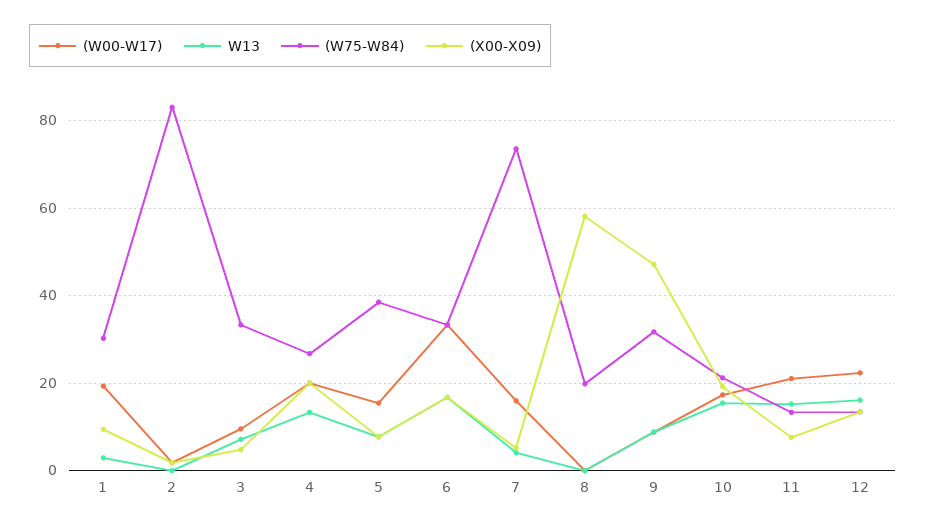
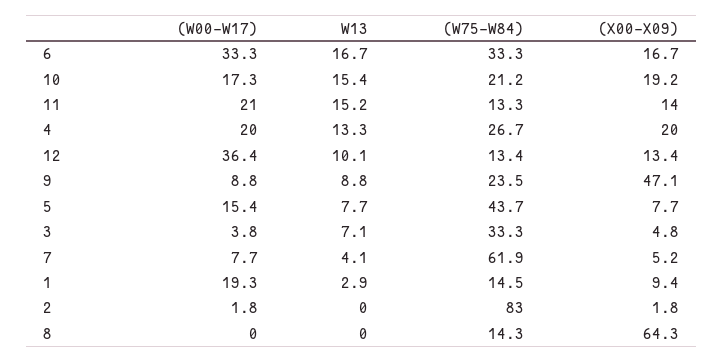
(W75-W84), 1: 30 -> 14.5
(W00-W17), 3: 10 -> 3.8
(W75-W84), 5: 38 -> 43.7
(W00-W17), 7: 16 -> 7.7
(W75-W84), 7: 74 -> 61.9
(W75-W84), 8: 20 -> 14.3
(X00-X09), 8: 58 -> 64.3
(W75-W84), 9: 32 -> 23.5
(X00-X09), 11: 8 -> 14
(W00-W17), 12: 22 -> 36.4
W13, 12: 16 -> 10.1

